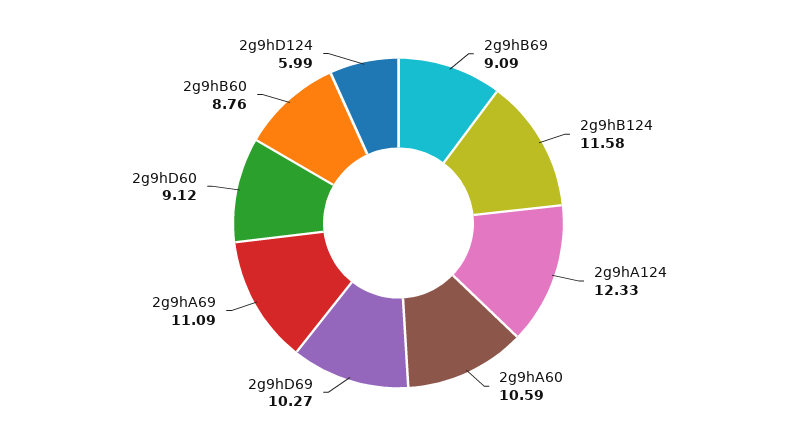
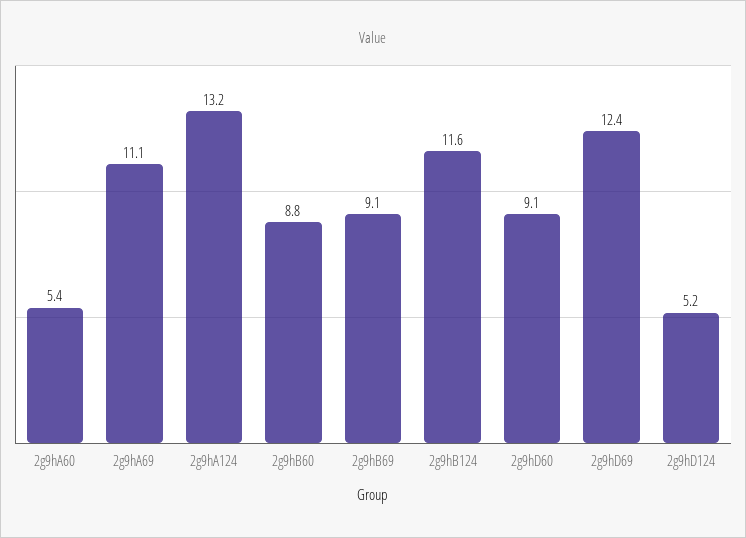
2g9hA124: 12.33 -> 13.2
2g9hA60: 10.59 -> 5.4
2g9hD69: 10.27 -> 12.4
2g9hD124: 5.99 -> 5.2

